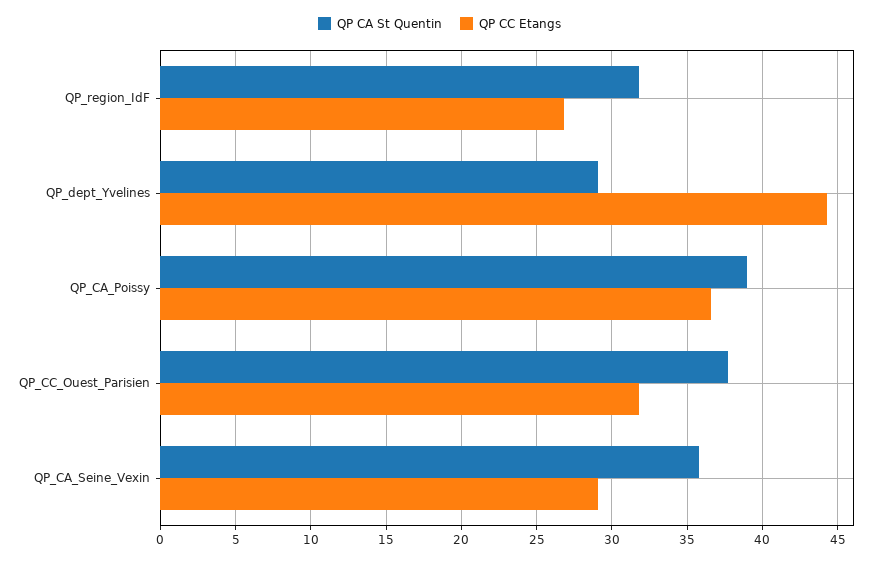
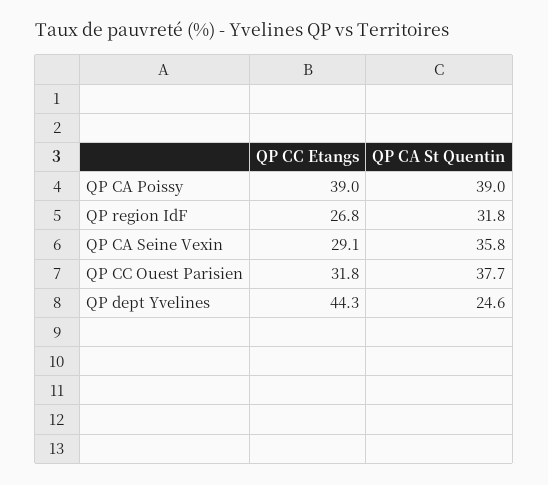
QP CA St Quentin, QP_dept_Yvelines: 29 -> 24.6
QP CC Etangs, QP_CA_Poissy: 36.5 -> 39

